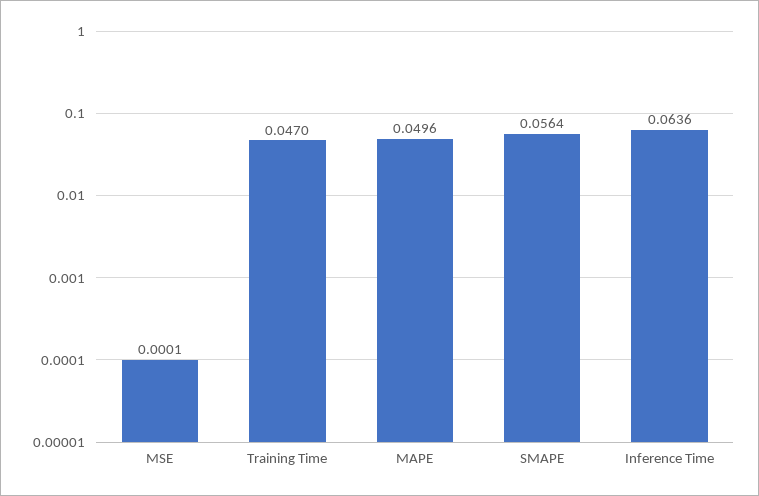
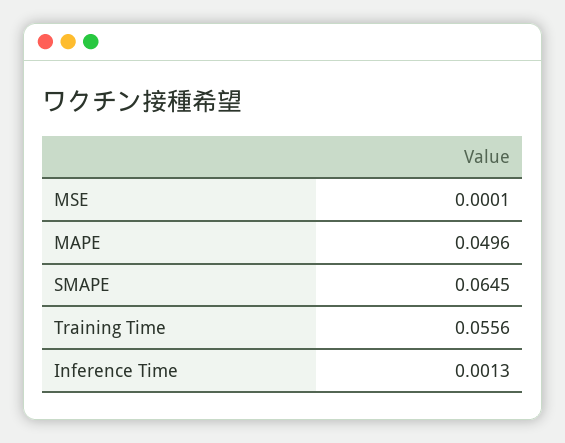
Training Time: 0.047 -> 0.0556
SMAPE: 0.0564 -> 0.0645
Inference Time: 0.0636 -> 0.0013

